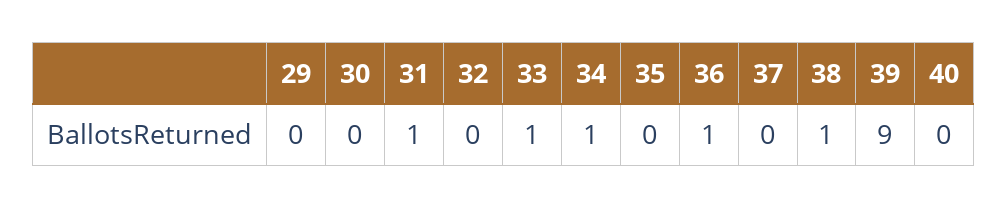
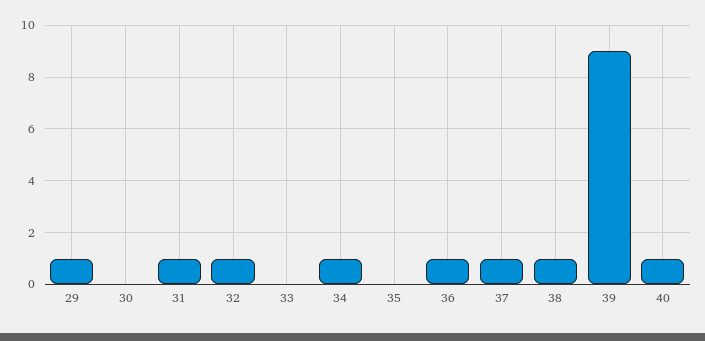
29: 0 -> 1
32: 0 -> 1
33: 1 -> 0
37: 0 -> 1
40: 0 -> 1

